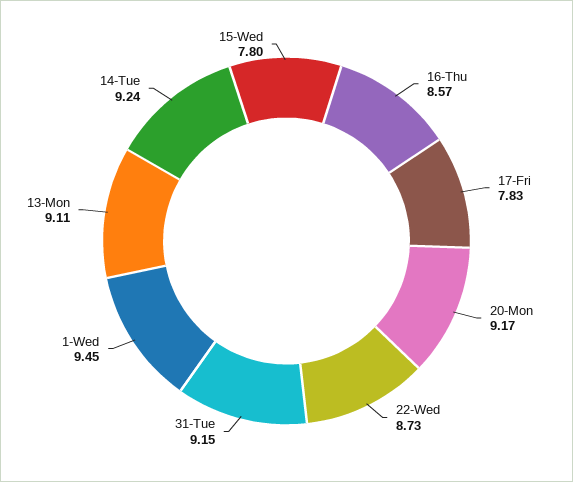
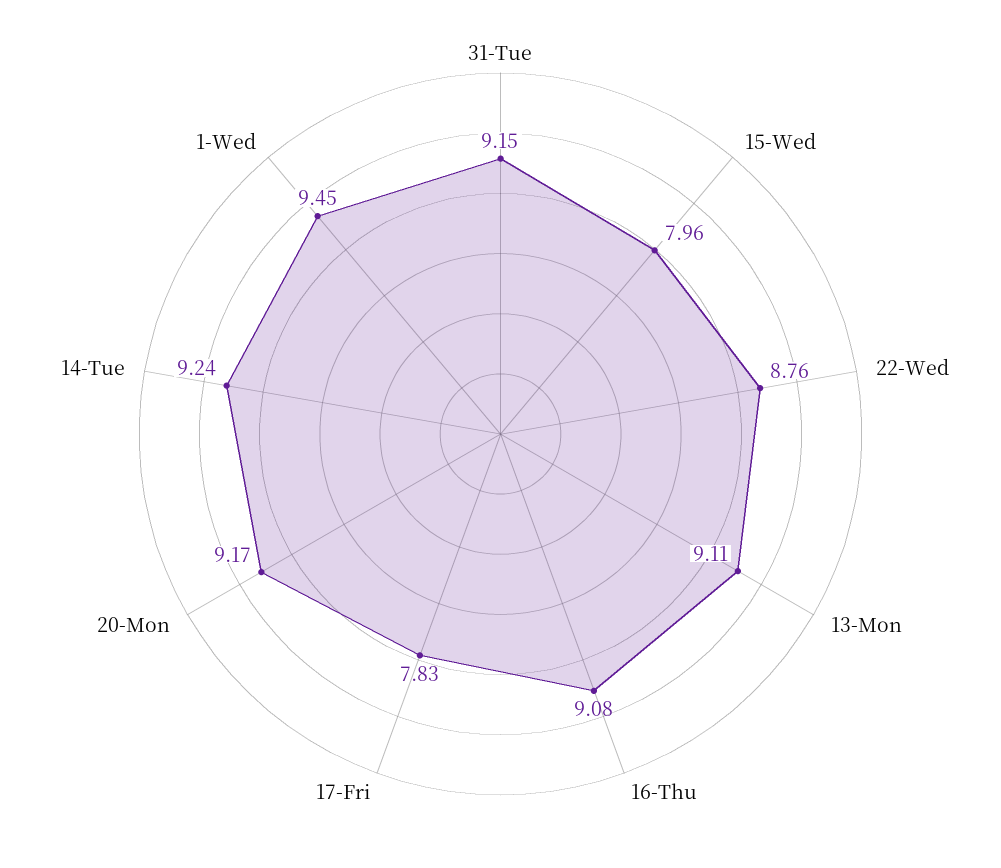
16-Thu: 8.57 -> 9.08
22-Wed: 8.73 -> 8.76
15-Wed: 7.8 -> 7.96

